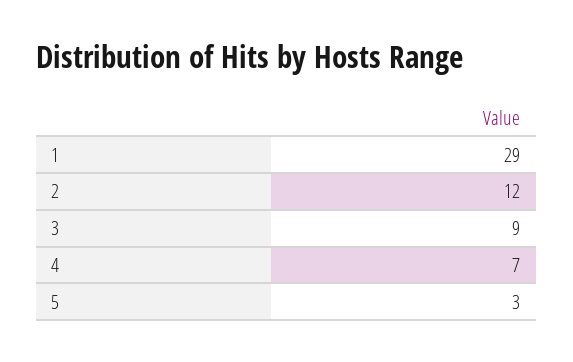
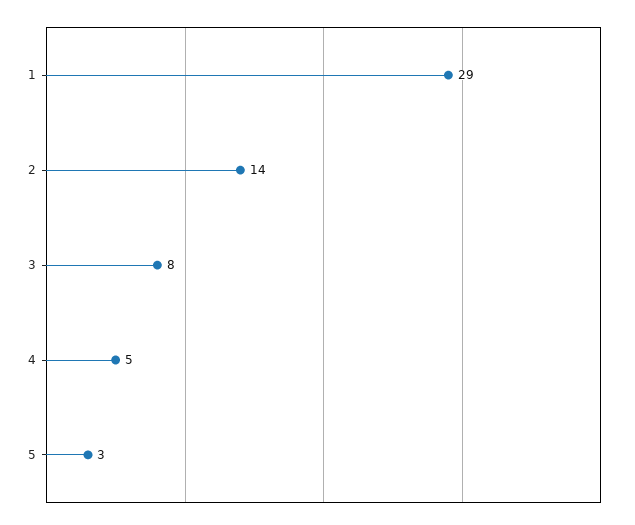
2: 12 -> 14
3: 9 -> 8
4: 7 -> 5

